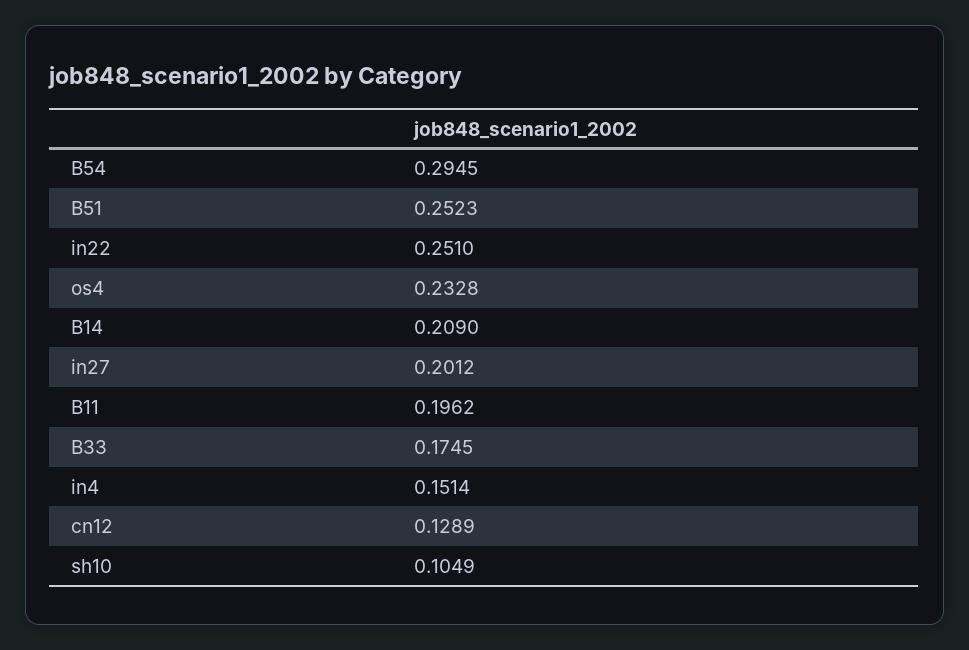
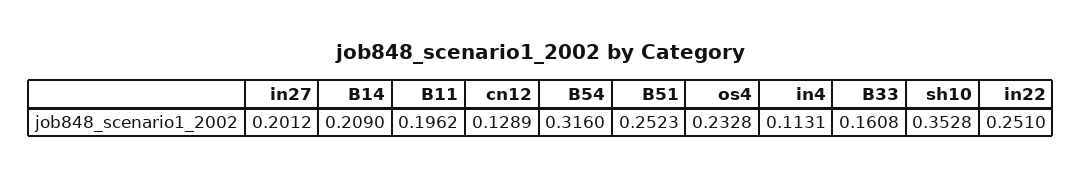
B54: 0.2945 -> 0.316
B33: 0.1745 -> 0.1608
in4: 0.1514 -> 0.1131
sh10: 0.1049 -> 0.3528

